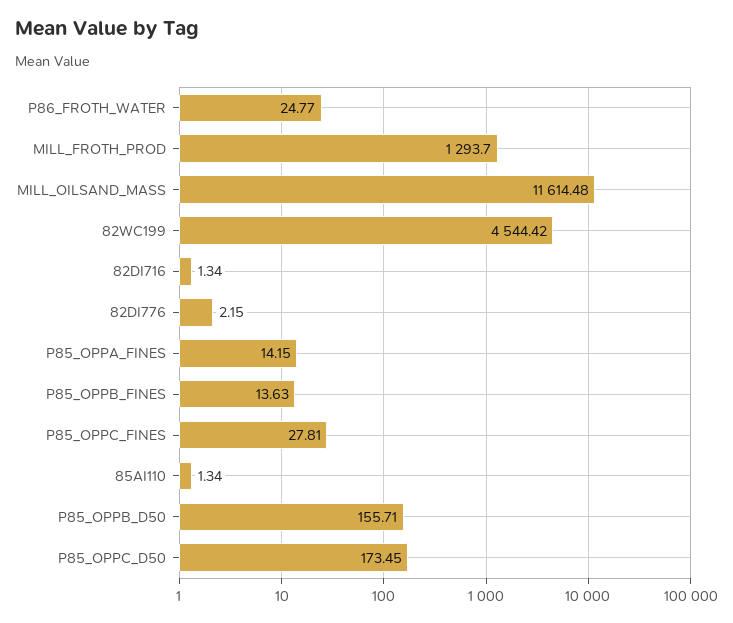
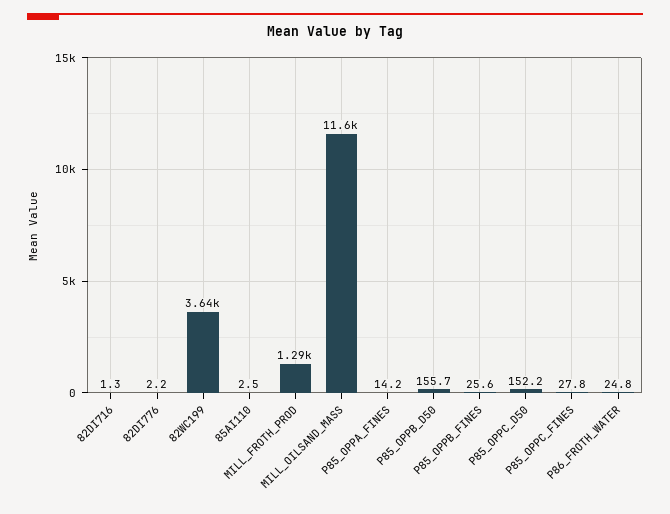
82WC199: 4544.42 -> 3640
P85_OPPB_FINES: 13.63 -> 25.6
85AI110: 1.34 -> 2.5
P85_OPPC_D50: 173.45 -> 152.2

